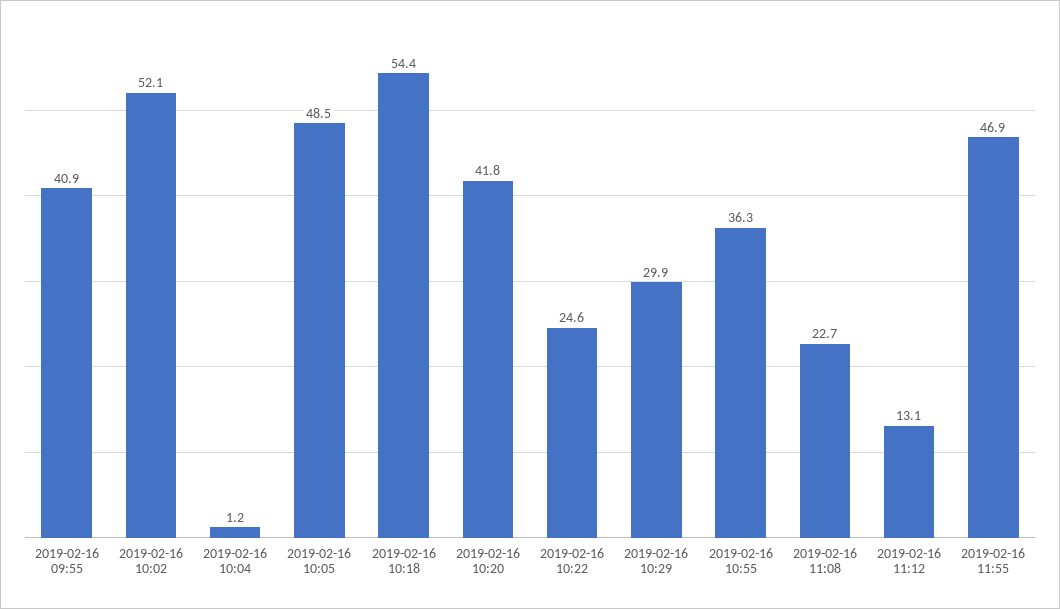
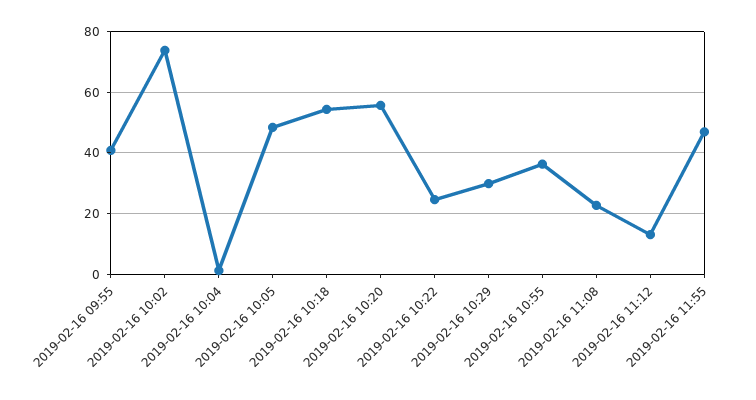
2019-02-16 10:02: 52.1 -> 74
2019-02-16 10:20: 41.8 -> 56

